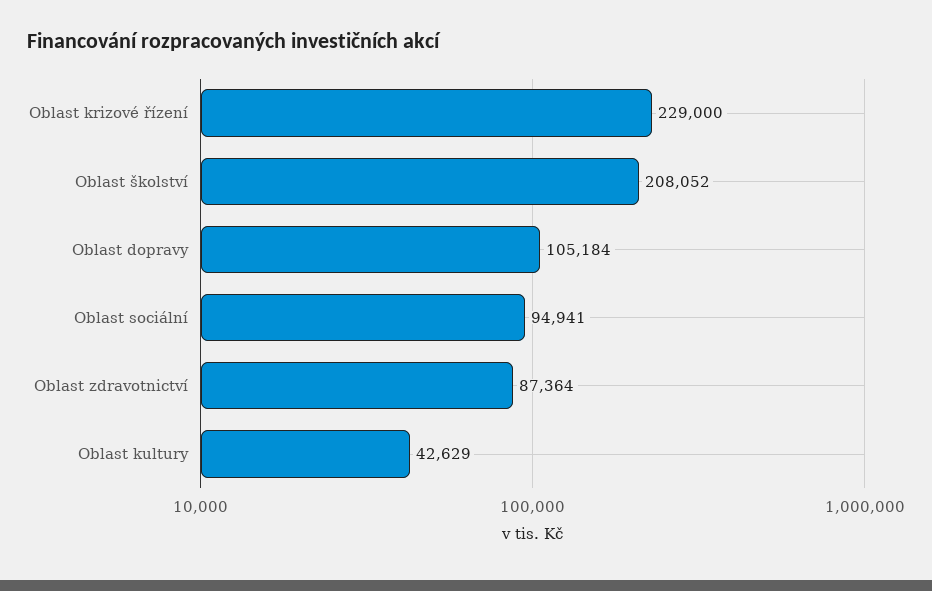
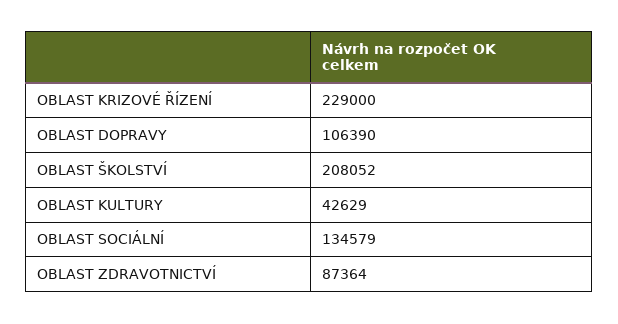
Oblast dopravy: 105184 -> 106390
Oblast sociální: 94941 -> 134579

